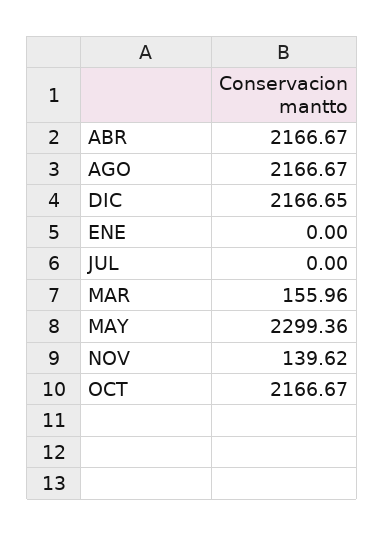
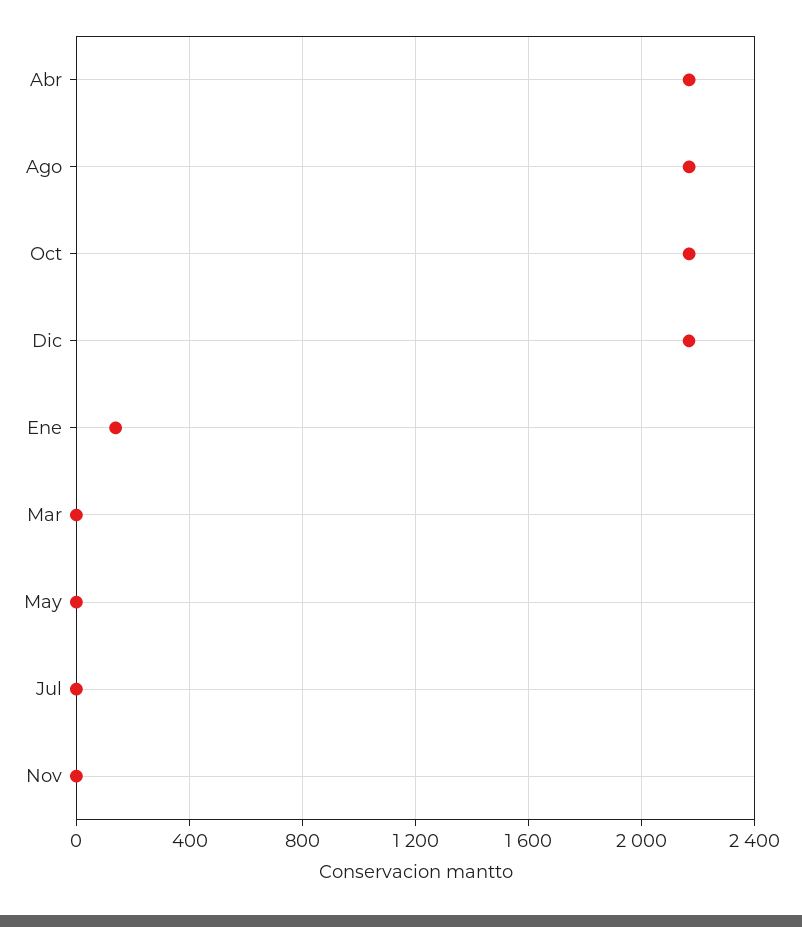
ENE: 0 -> 150
MAR: 155.96 -> 0
MAY: 2299.36 -> 0
NOV: 139.62 -> 0

